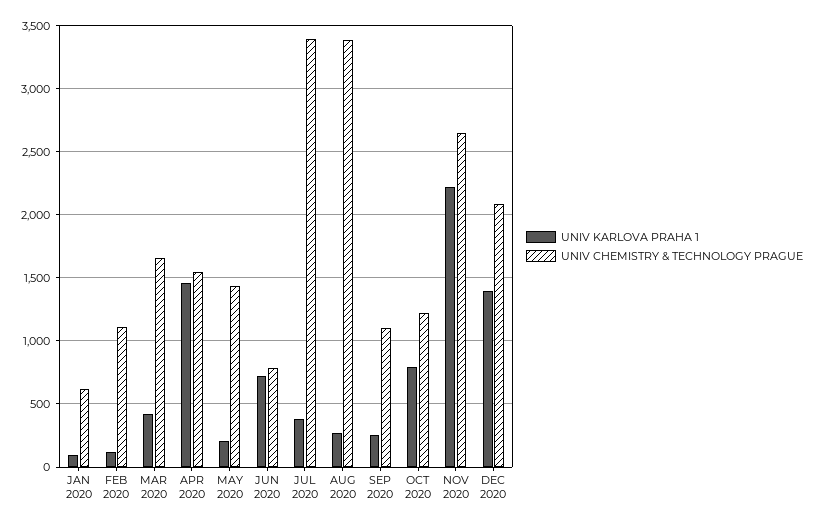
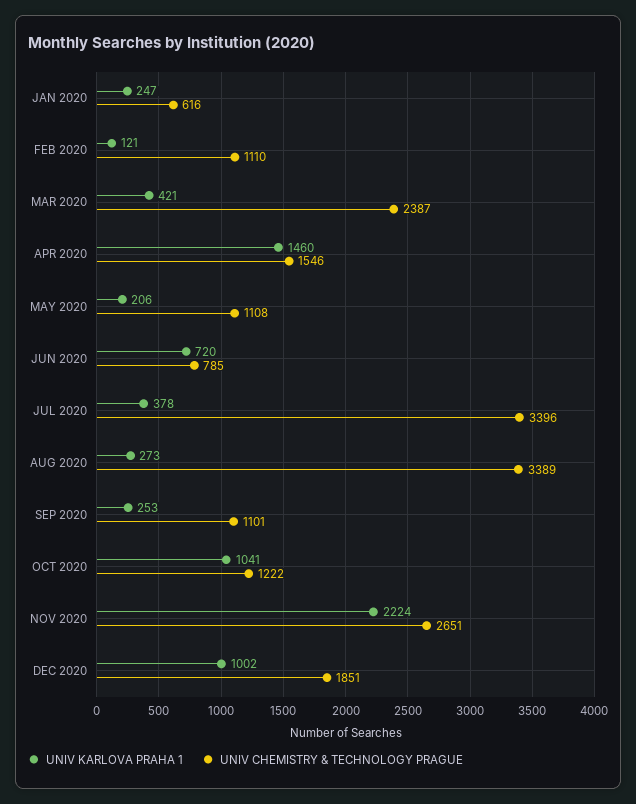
UNIV KARLOVA PRAHA 1, JAN 2020: 100 -> 247
UNIV CHEMISTRY & TECHNOLOGY PRAGUE, MAR 2020: 1650 -> 2387
UNIV CHEMISTRY & TECHNOLOGY PRAGUE, MAY 2020: 1450 -> 1108
UNIV KARLOVA PRAHA 1, OCT 2020: 800 -> 1041
UNIV KARLOVA PRAHA 1, DEC 2020: 1400 -> 1002
UNIV CHEMISTRY & TECHNOLOGY PRAGUE, DEC 2020: 2100 -> 1851

